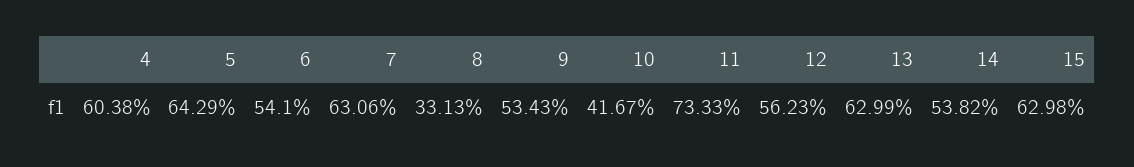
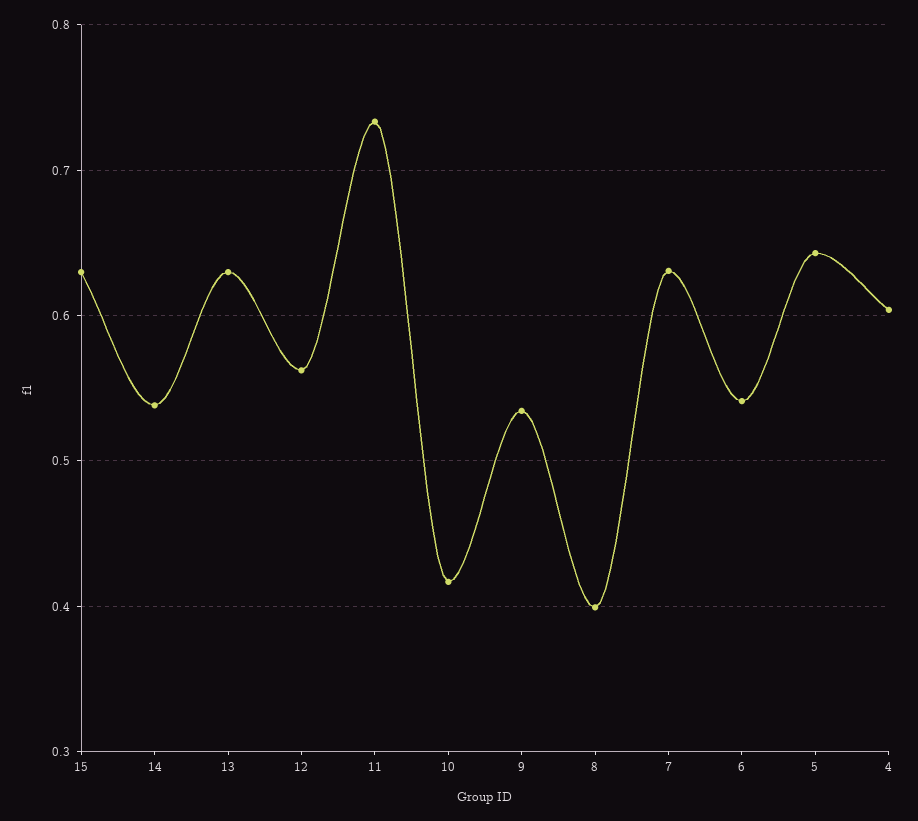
8: 0.3313 -> 0.4

